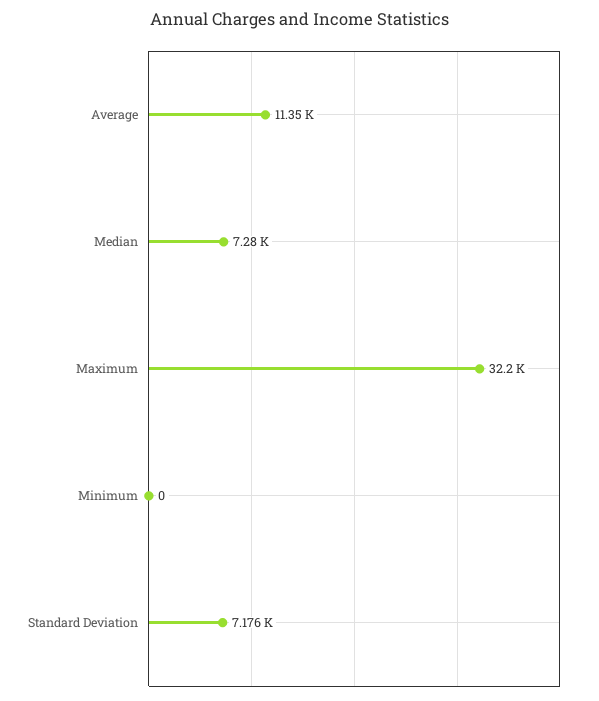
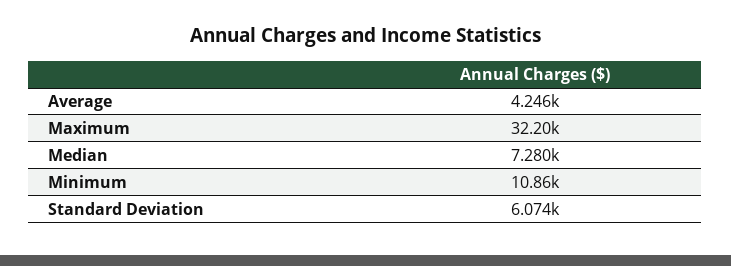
Average: 11350 -> 4246
Minimum: 0 -> 10860
Standard Deviation: 7176 -> 6074

